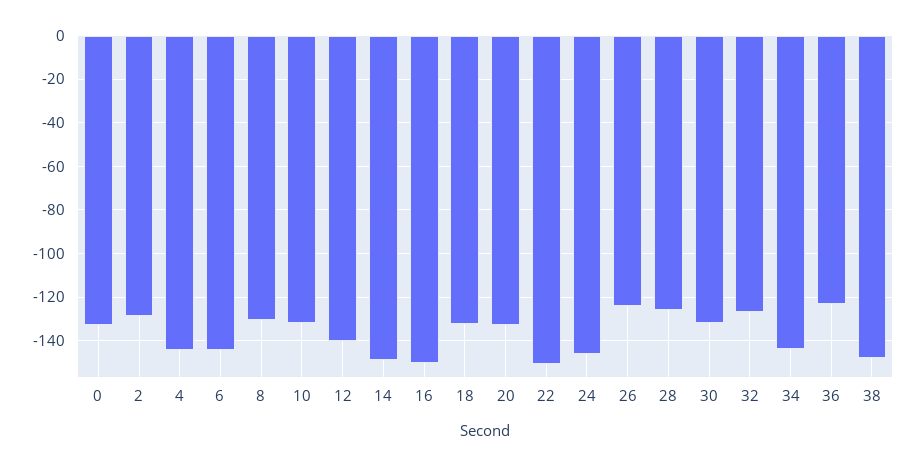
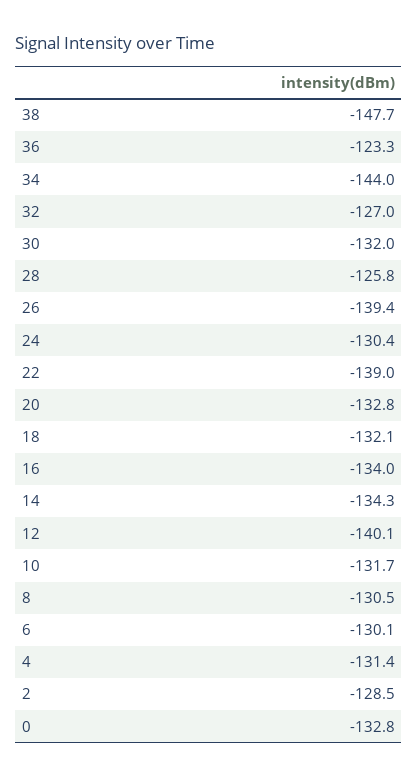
4: -145 -> -131.4
6: -145 -> -130.1
14: -150 -> -134.3
16: -150 -> -134
22: -150 -> -139
24: -145 -> -130.4
26: -125 -> -139.4

